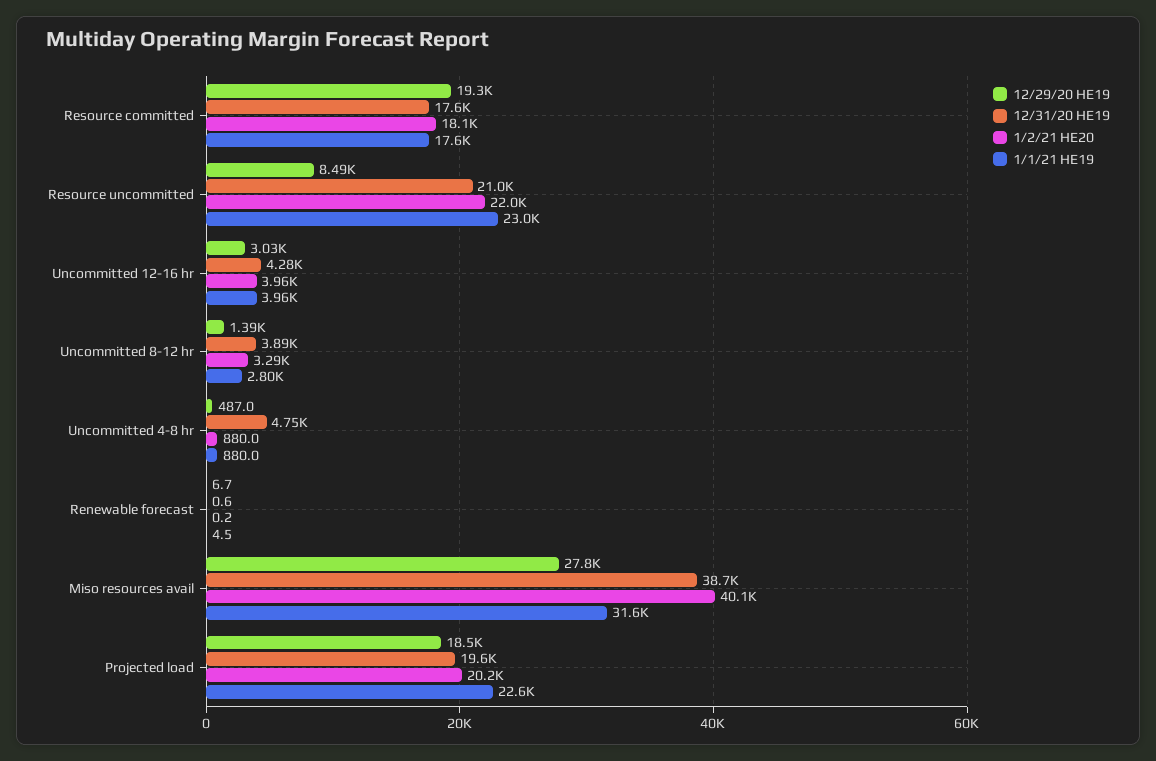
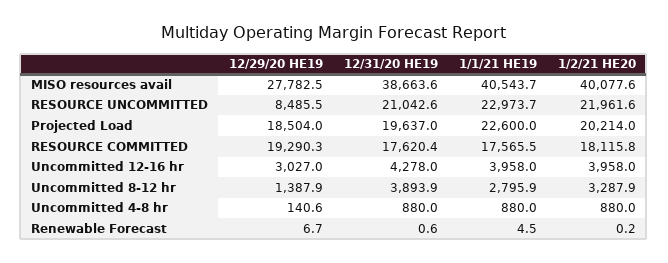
12/29/20 HE19, Uncommitted 4-8 hr: 487 -> 140.6
12/31/20 HE19, Uncommitted 4-8 hr: 4750 -> 880
1/1/21 HE19, Miso resources avail: 31600 -> 40543.7

